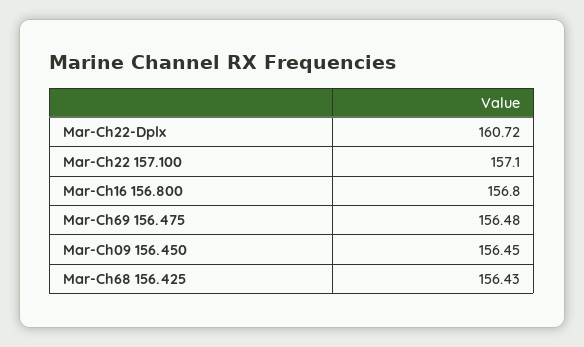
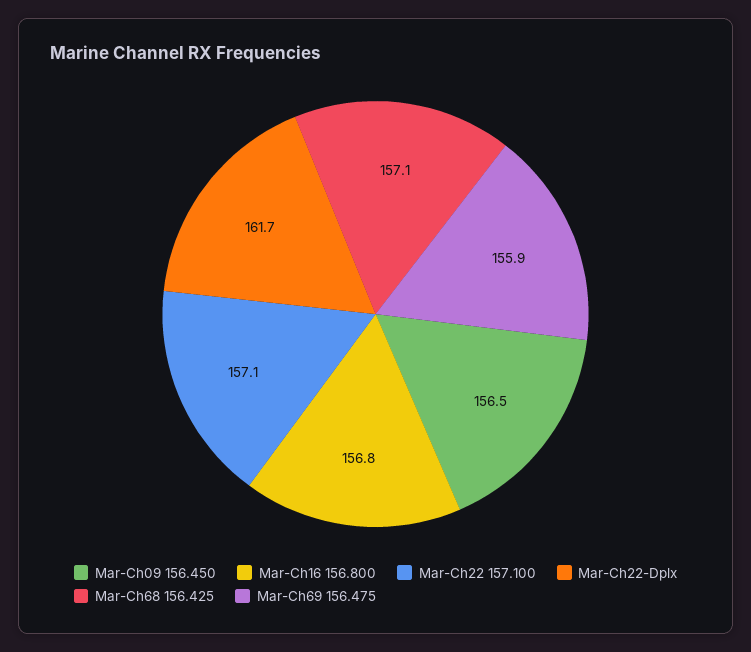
Mar-Ch22-Dplx: 160.72 -> 161.7
Mar-Ch69 156.475: 156.48 -> 155.9
Mar-Ch68 156.425: 156.43 -> 157.1

